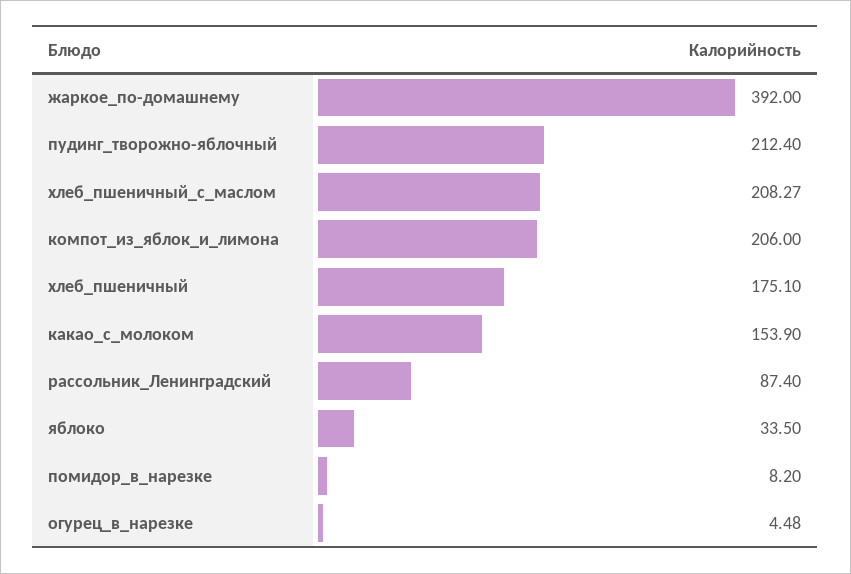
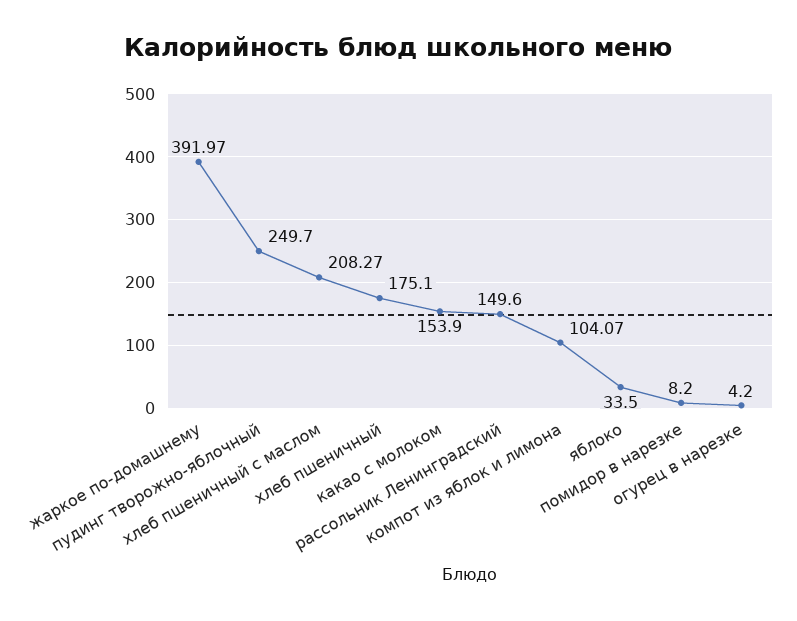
жаркое_по-домашнему: 392 -> 391.97
пудинг_творожно-яблочный: 212.4 -> 249.7
компот_из_яблок_и_лимона: 206 -> 104.07
рассольник_Ленинградский: 87.4 -> 149.6
огурец_в_нарезке: 4.48 -> 4.2

